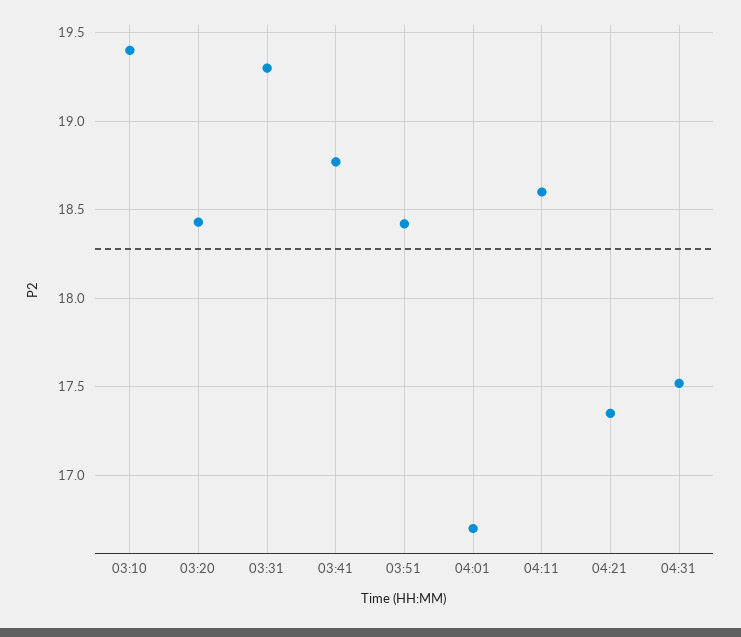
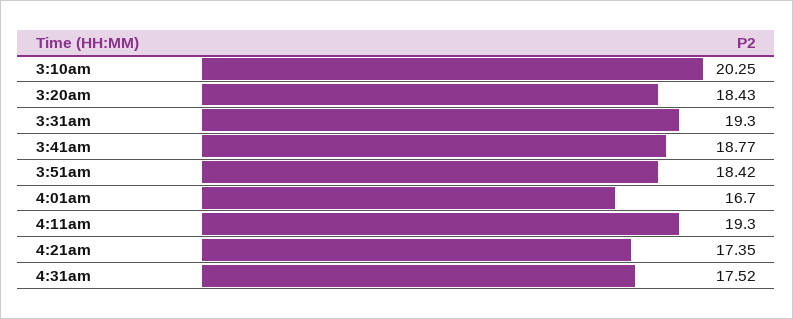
03:10: 19.4 -> 20.25
04:11: 18.6 -> 19.3

